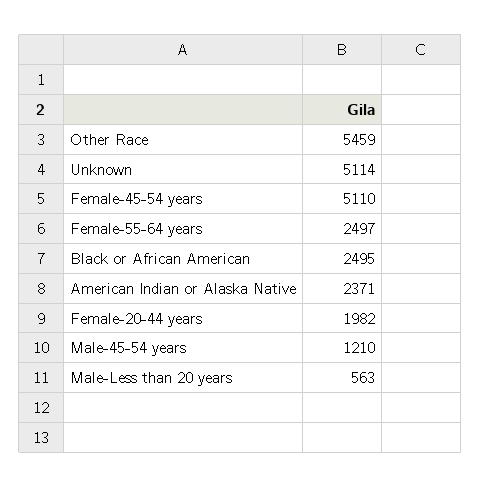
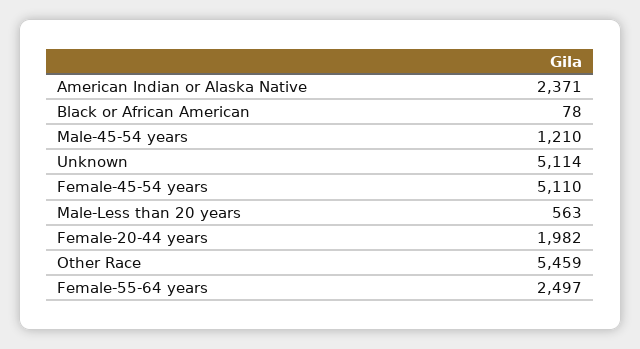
Black or African American: 2495 -> 78

